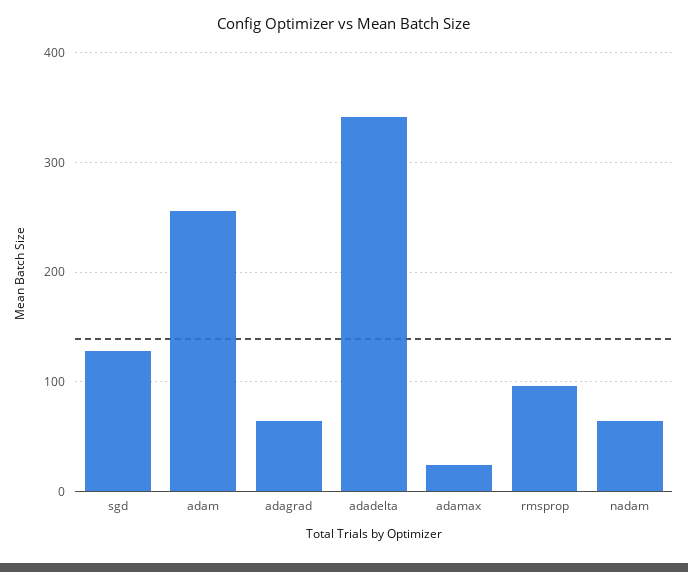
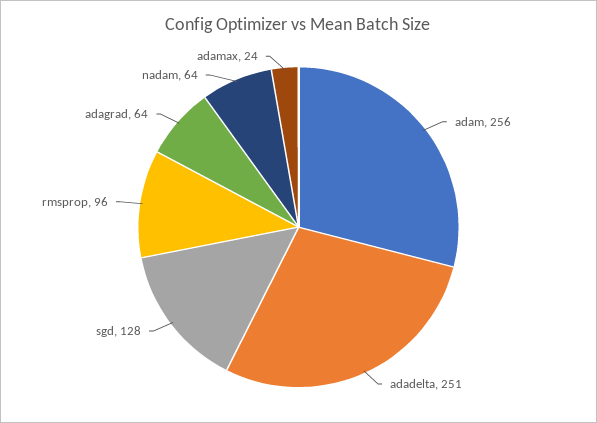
adadelta: 340 -> 251

